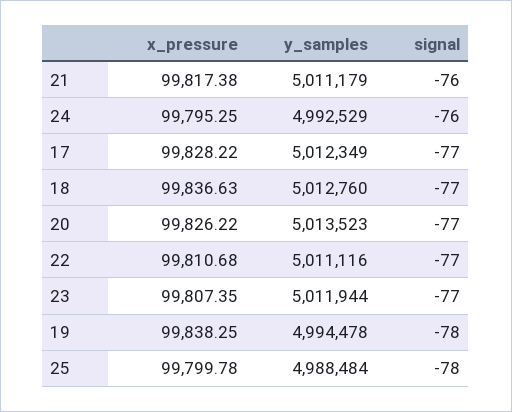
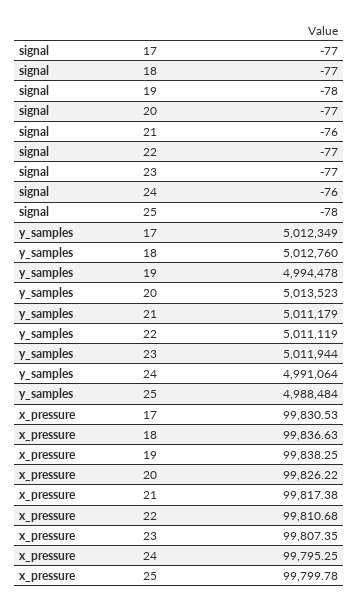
y_samples, 24: 4992529 -> 4991064
x_pressure, 17: 99828.22 -> 99830.53
y_samples, 22: 5011116 -> 5011119

